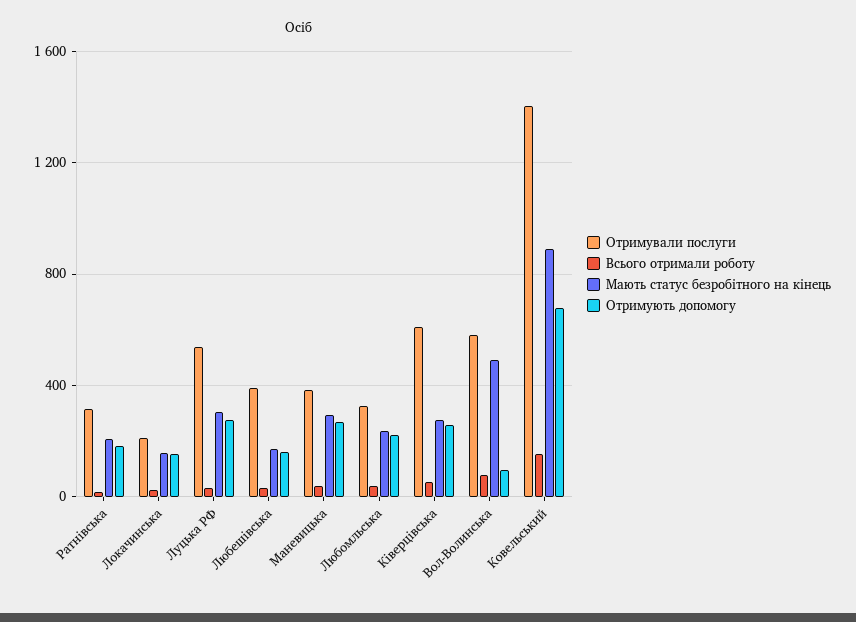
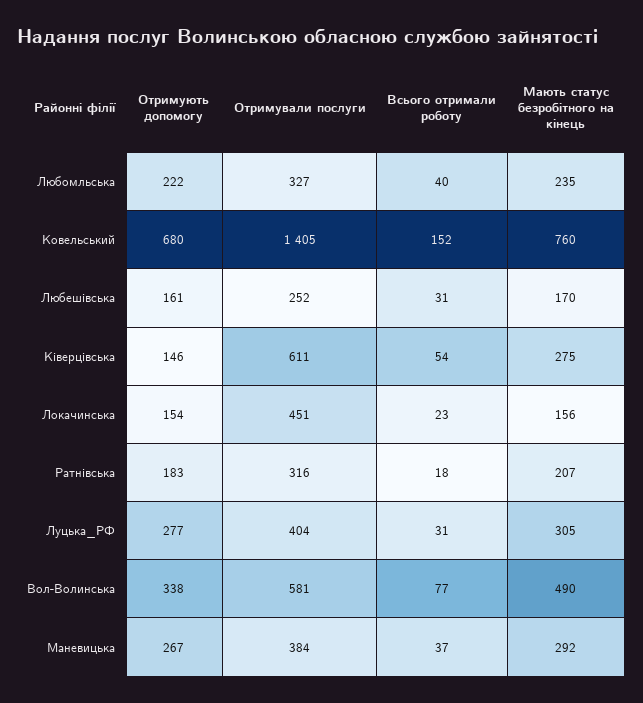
Отримували послуги, Локачинська: 200 -> 451
Отримували послуги, Луцька РФ: 550 -> 404
Отримували послуги, Любешівська: 400 -> 252
Отримують допомогу, Ківерцівська: 250 -> 146
Отримують допомогу, Вол-Волинська: 100 -> 338
Мають статус безробітного на кінець, Ковельський: 900 -> 760

